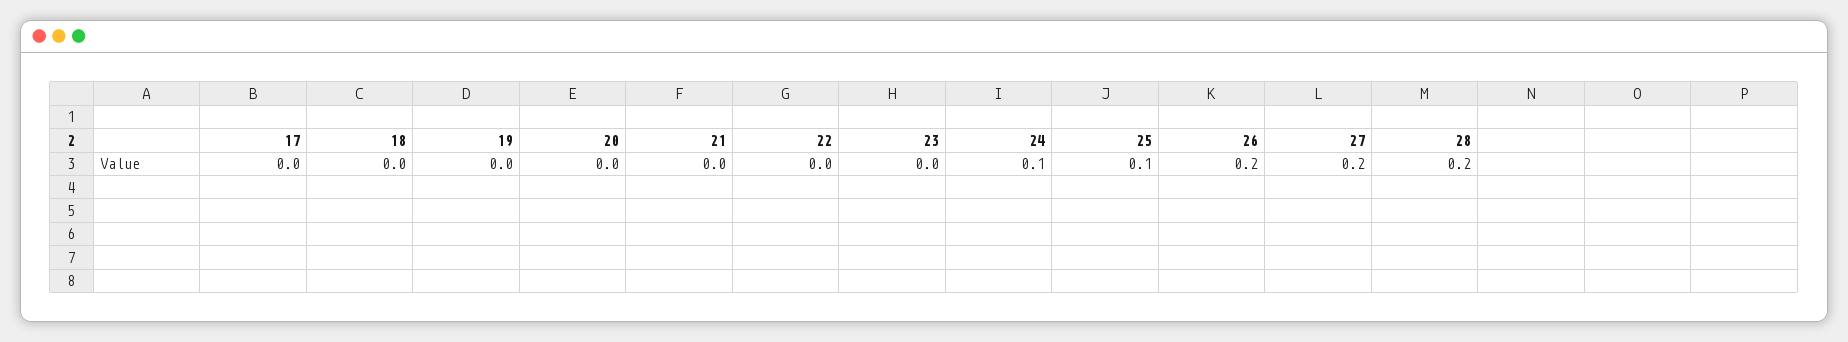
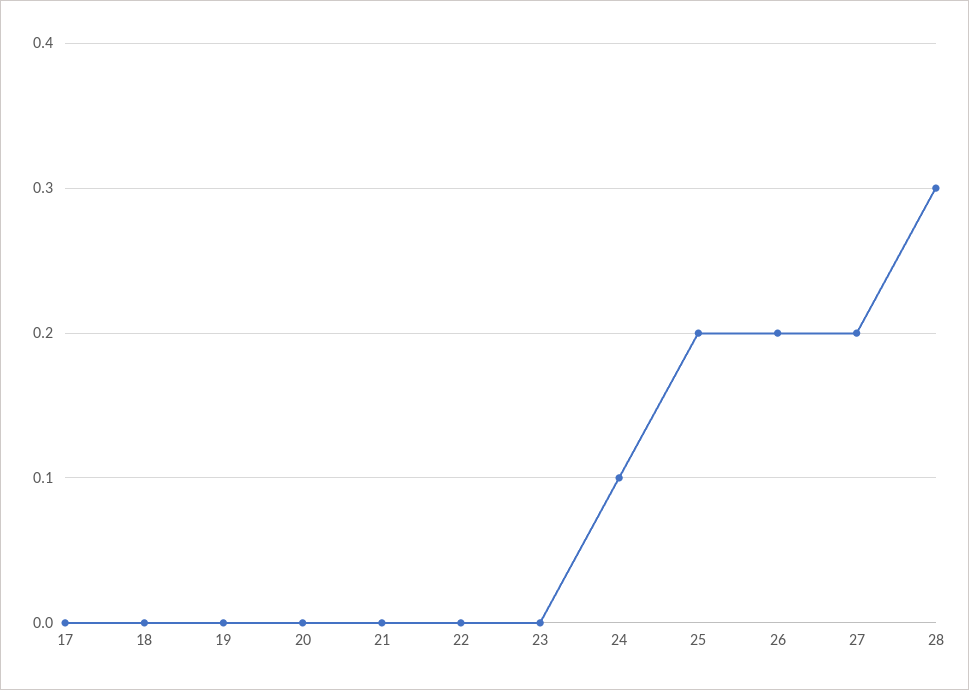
25: 0.1 -> 0.2
28: 0.2 -> 0.3

